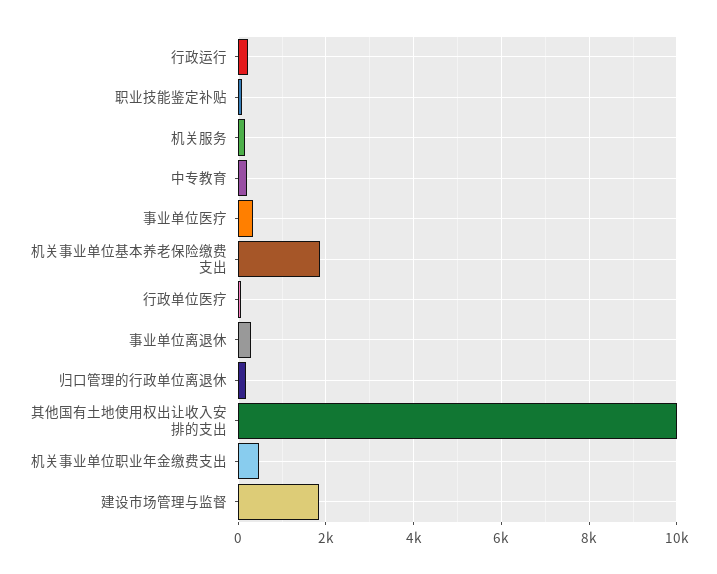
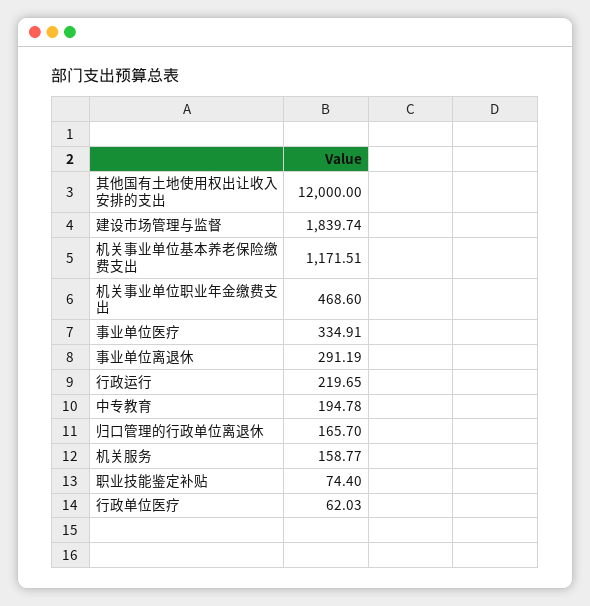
机关事业单位基本养老保险缴费支出: 1800 -> 1171.51
其他国有土地使用权出让收入安排的支出: 10000 -> 12000

